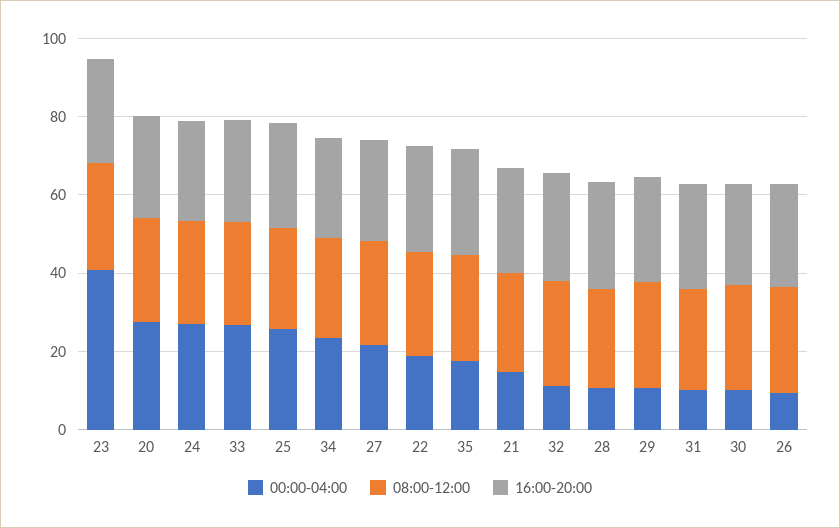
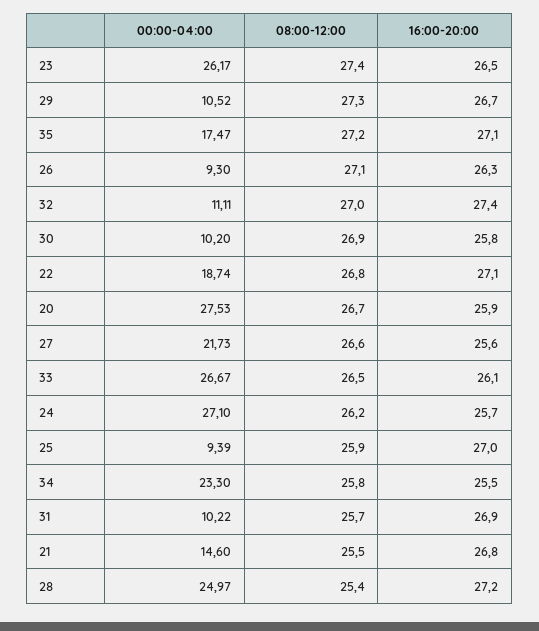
00:00-04:00, 23: 40 -> 26.17
00:00-04:00, 25: 25 -> 9.39
00:00-04:00, 28: 10 -> 24.97

